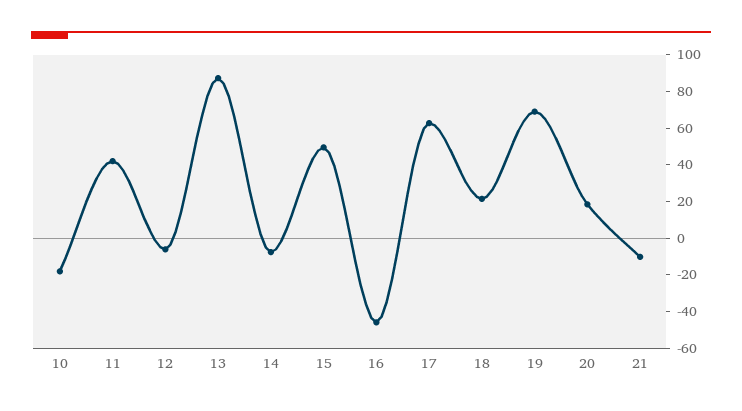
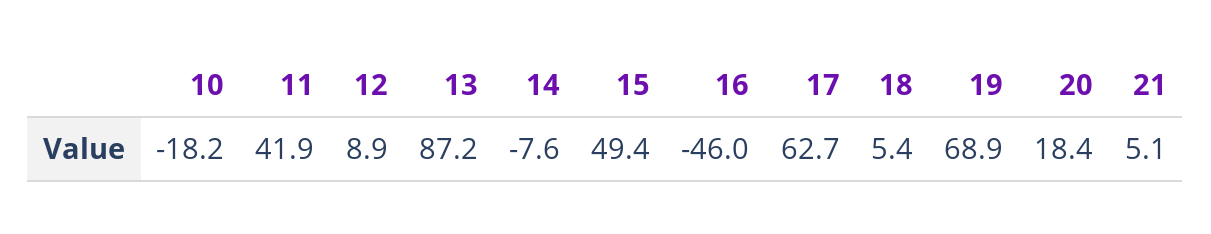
12: -5 -> 8.9
18: 20 -> 5.4
21: -10 -> 5.1

